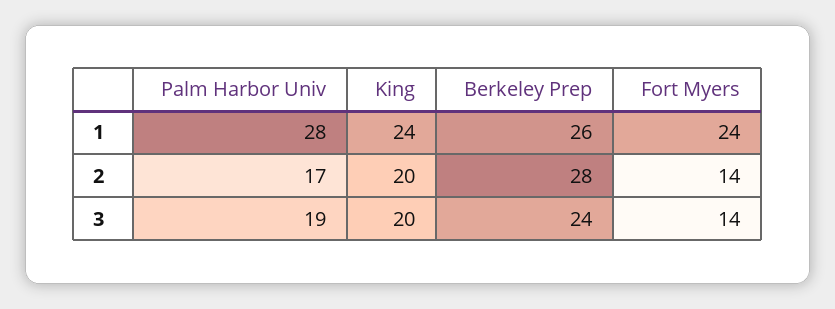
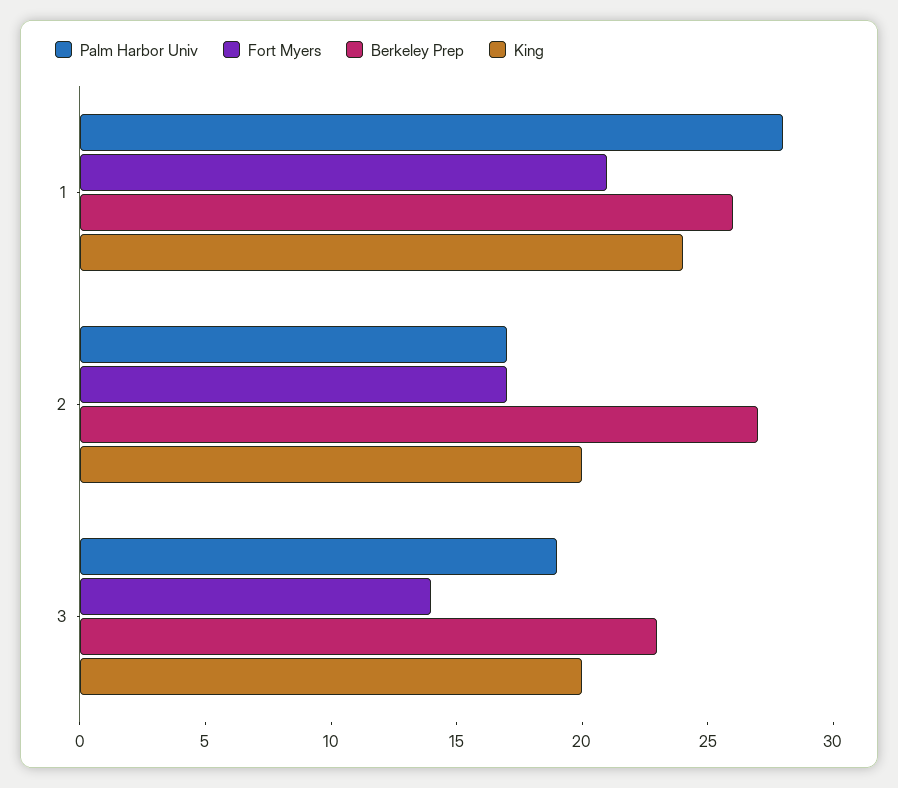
Fort Myers, 1: 24 -> 21
Berkeley Prep, 2: 28 -> 27
Fort Myers, 2: 14 -> 17
Berkeley Prep, 3: 24 -> 23

